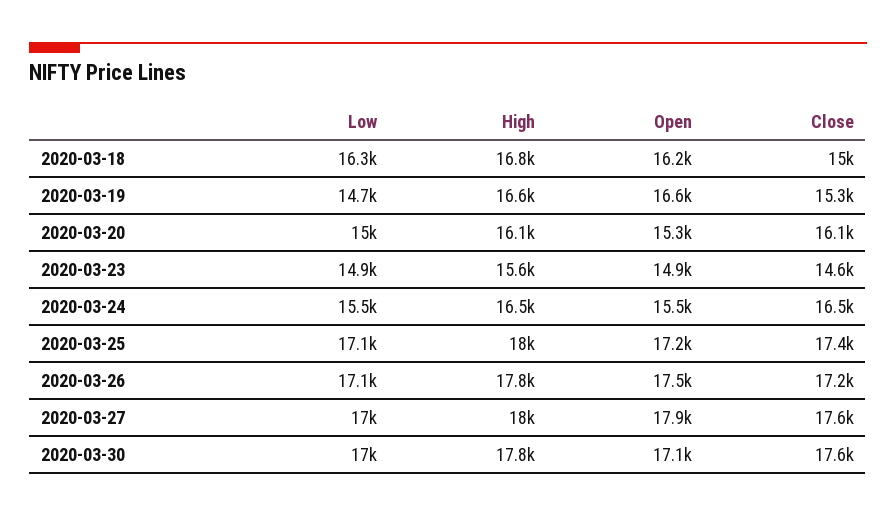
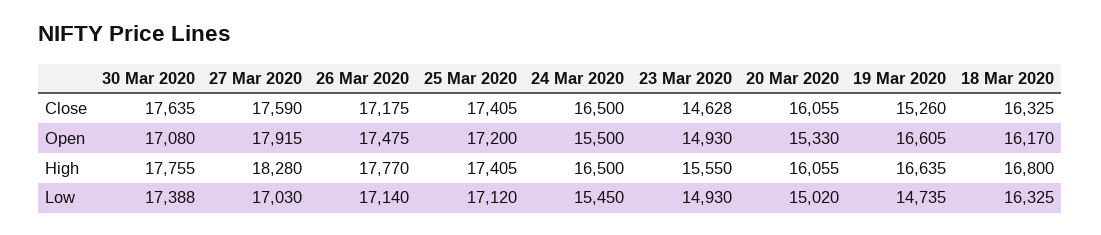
Close, 2020-03-18: 15000 -> 16325
High, 2020-03-25: 18000 -> 17405
High, 2020-03-27: 18000 -> 18280
Low, 2020-03-30: 17000 -> 17388

